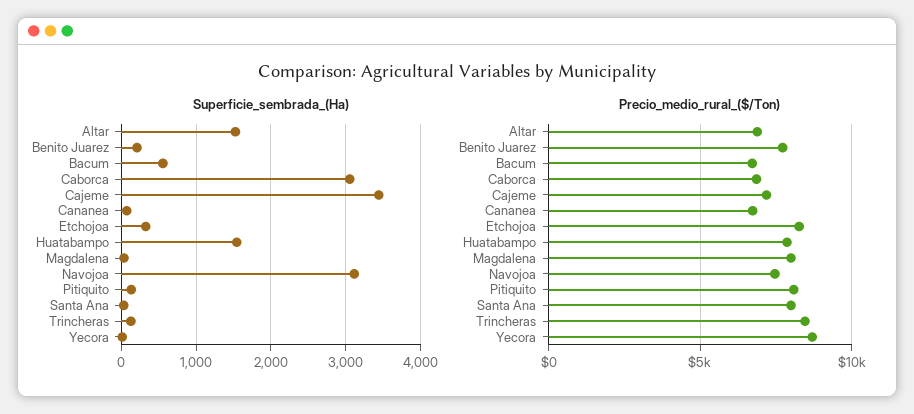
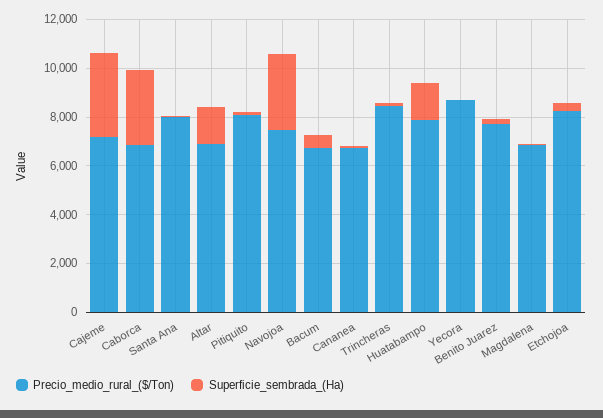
Precio_medio_rural_($/Ton), Magdalena: 8000 -> 7000

